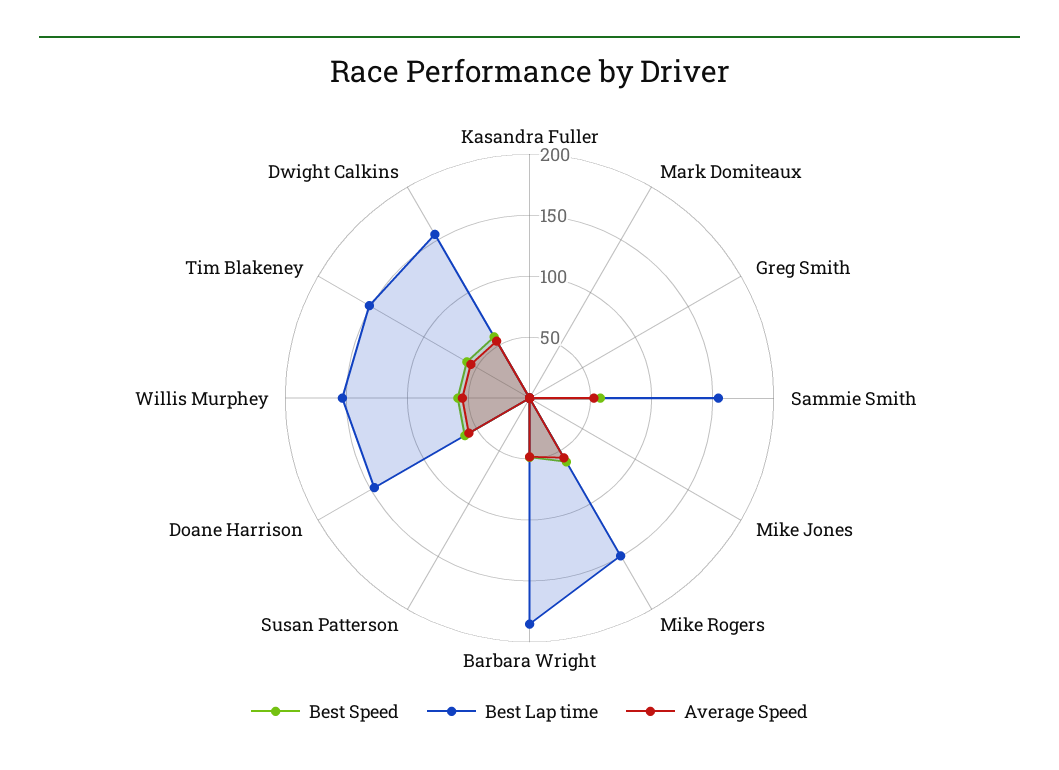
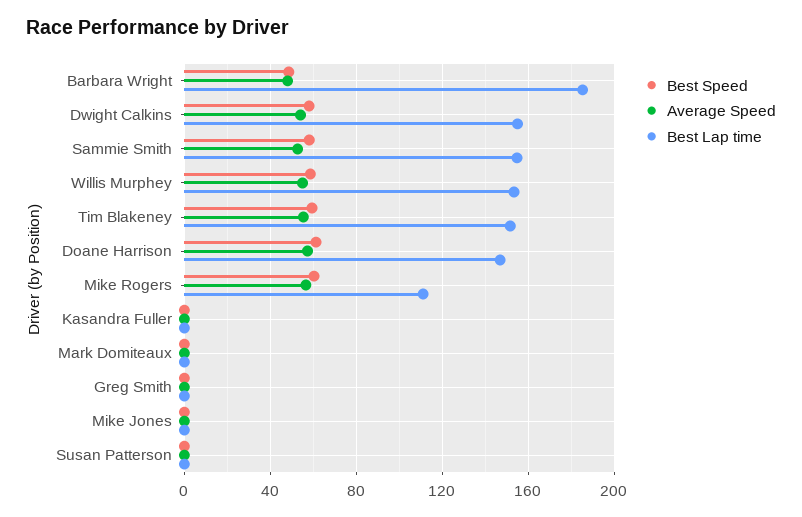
Best Lap time, Mike Rogers: 150 -> 110

